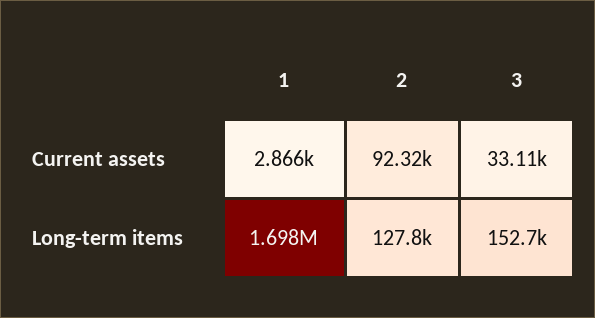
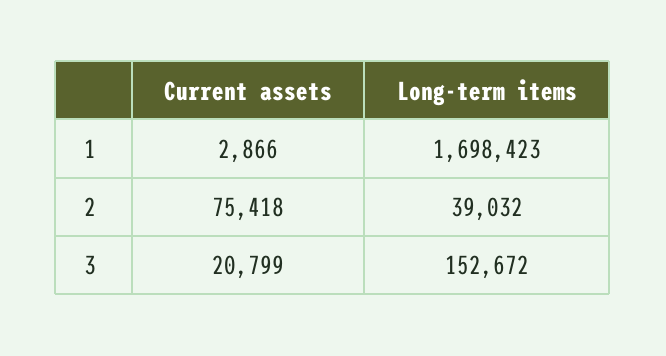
2, Current assets: 92320 -> 75418
3, Current assets: 33110 -> 20799
2, Long-term items: 127800 -> 39032

